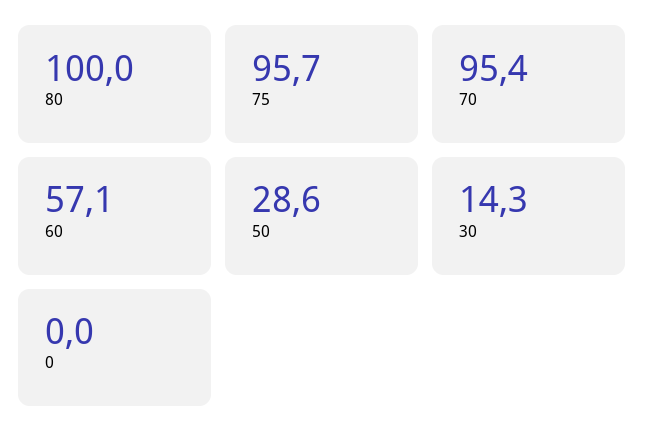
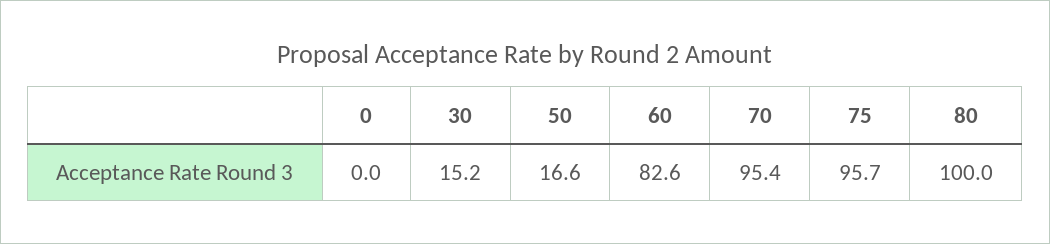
60: 57.1 -> 82.6
50: 28.6 -> 16.6
30: 14.3 -> 15.2

